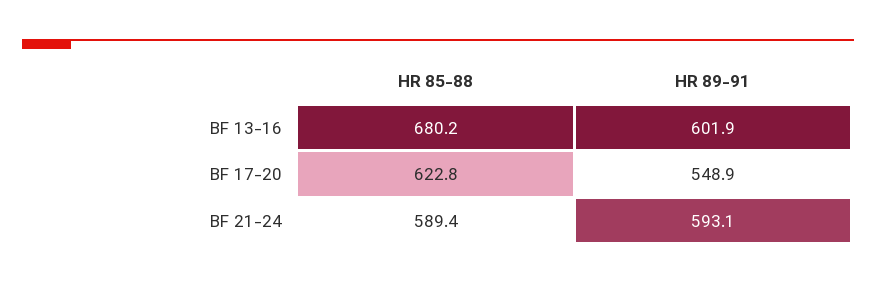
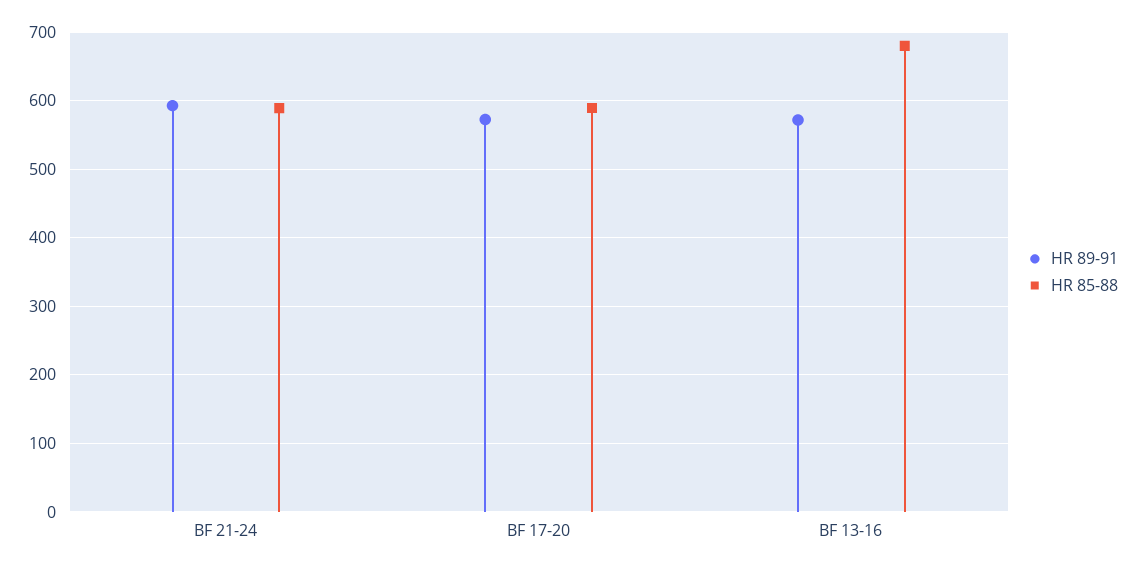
HR 89-91, BF 13-16: 601.9 -> 570
HR 85-88, BF 17-20: 622.8 -> 590
HR 89-91, BF 17-20: 548.9 -> 570

